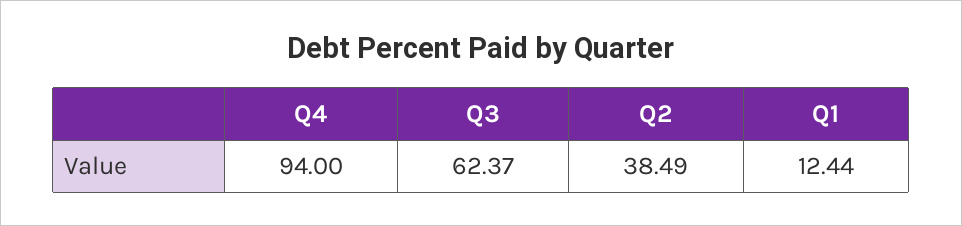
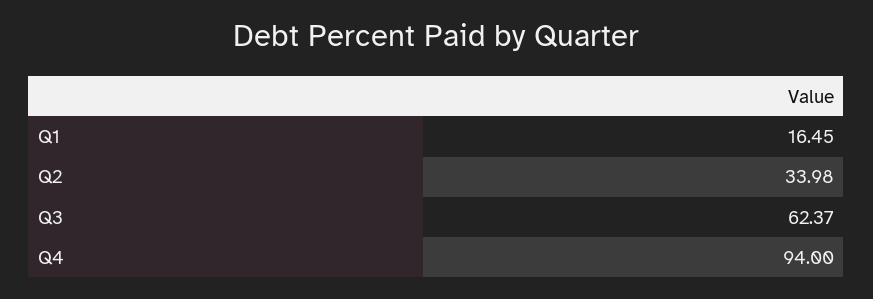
Q2: 38.49 -> 33.98
Q1: 12.44 -> 16.45

